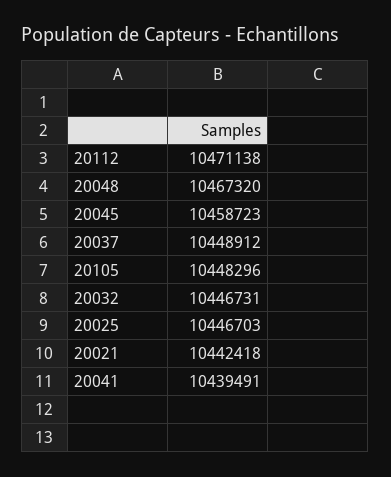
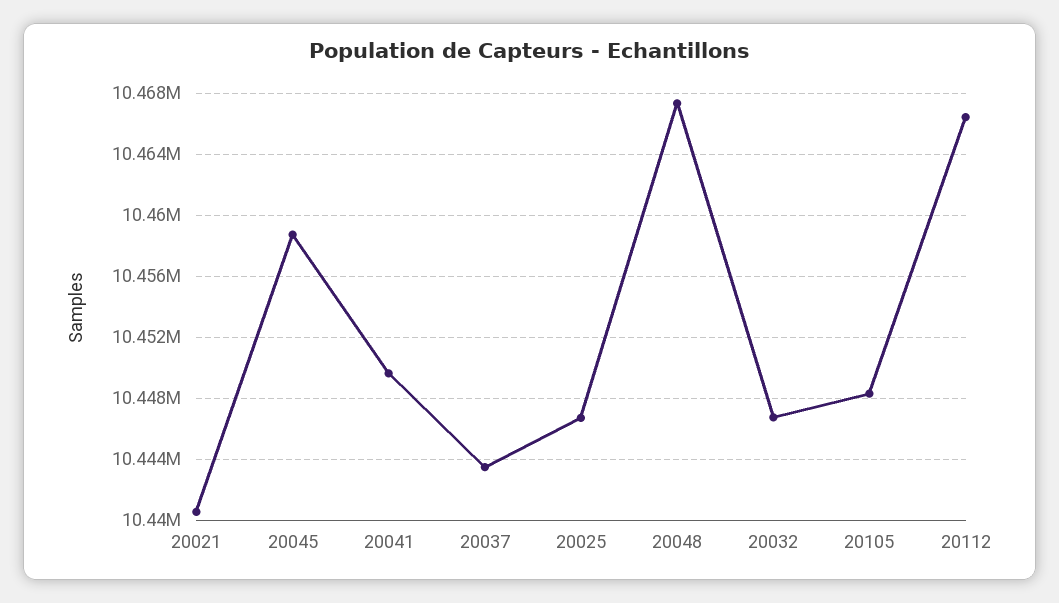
20112: 10471138 -> 10466500
20037: 10448912 -> 10443500
20021: 10442418 -> 10440500
20041: 10439491 -> 10449500

